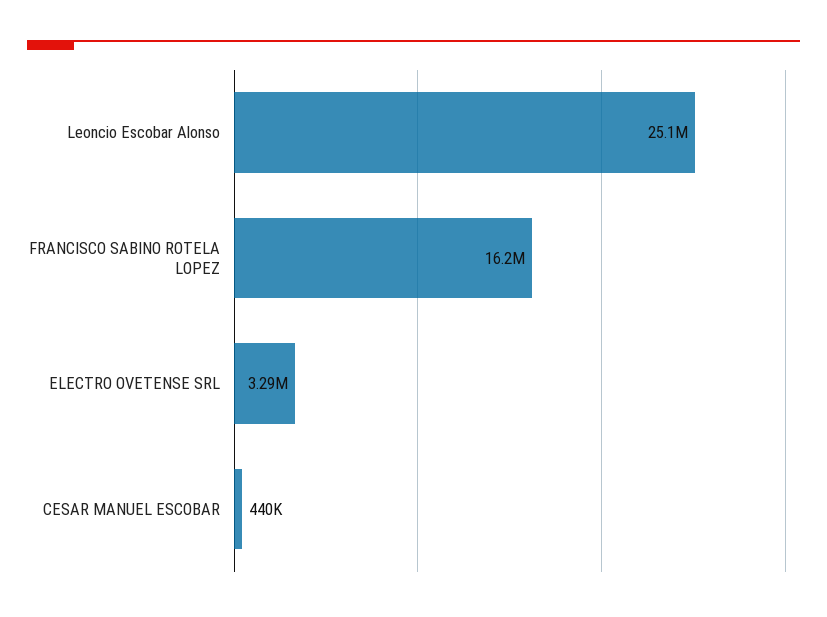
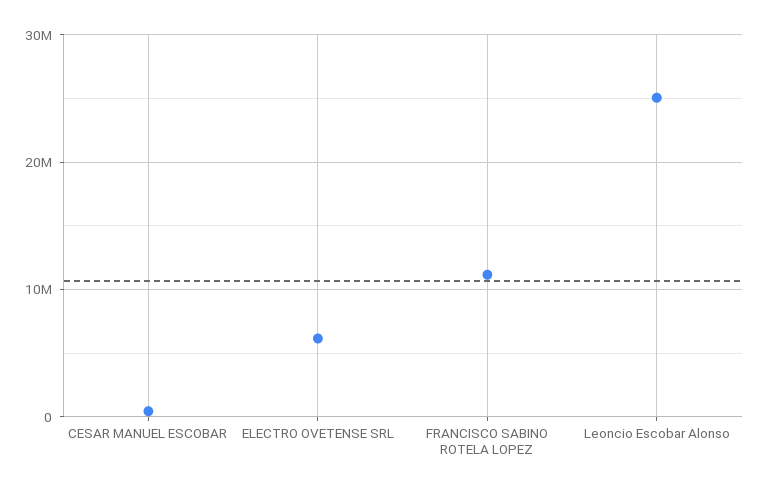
FRANCISCO SABINO ROTELA LOPEZ: 16200000 -> 11000000
ELECTRO OVETENSE SRL: 3290000 -> 6000000

